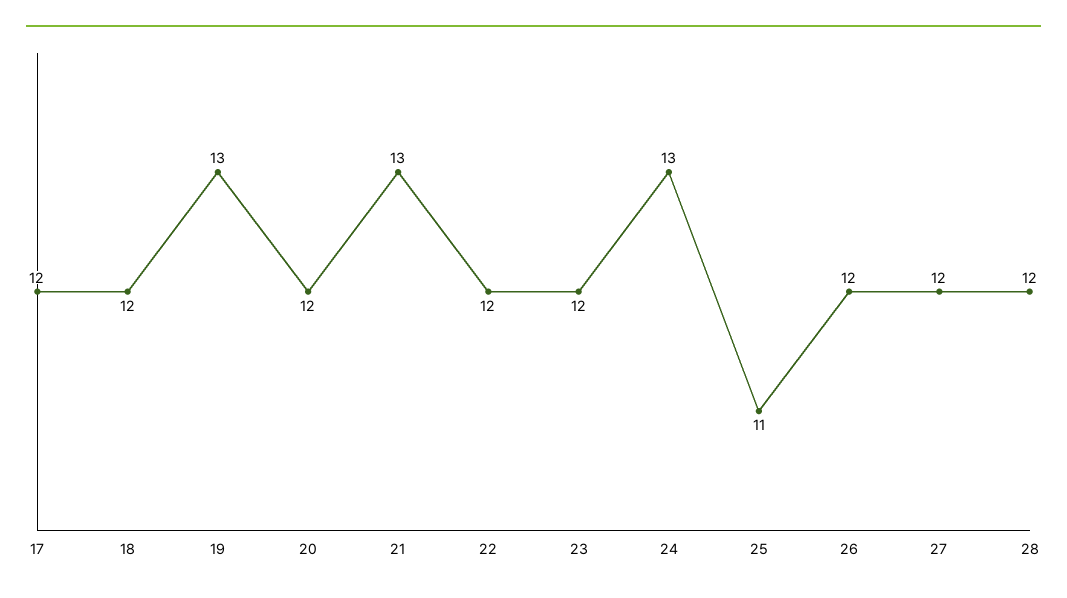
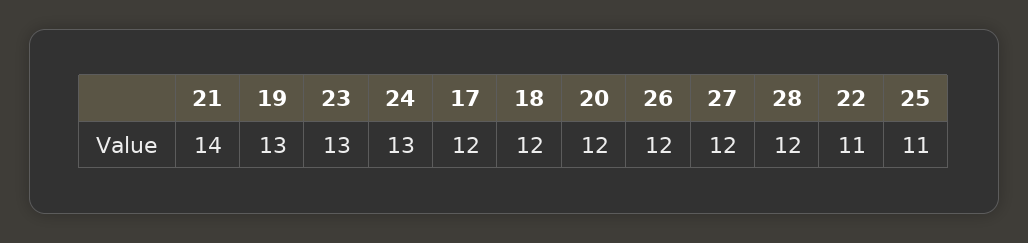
21: 13 -> 14
22: 12 -> 11
23: 12 -> 13

